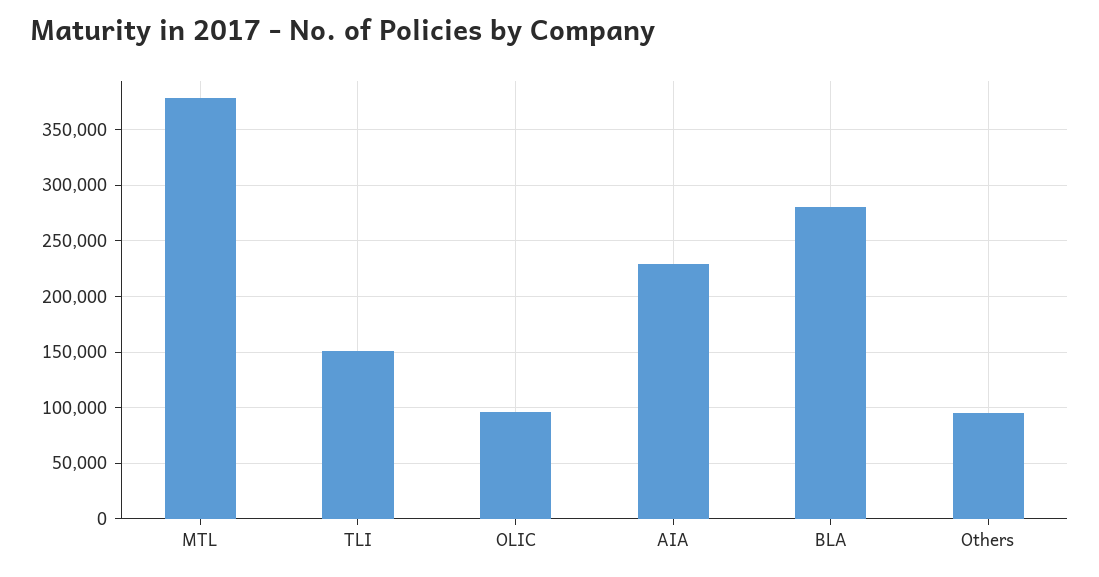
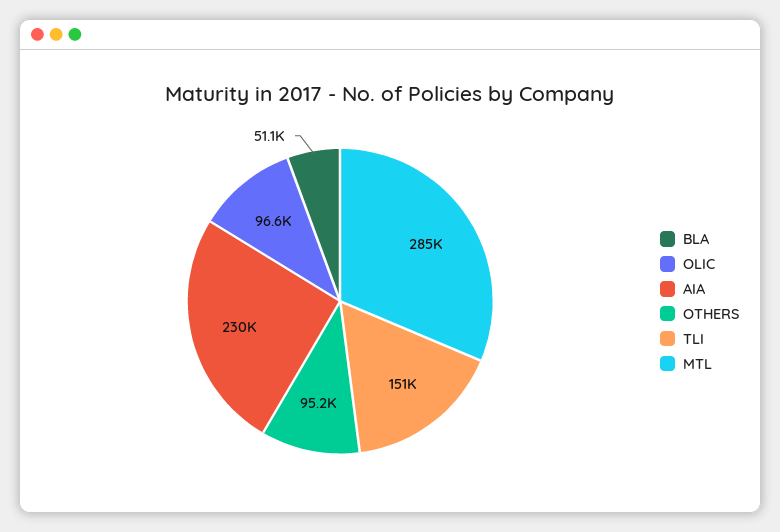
MTL: 380000 -> 285000
BLA: 280000 -> 51100

